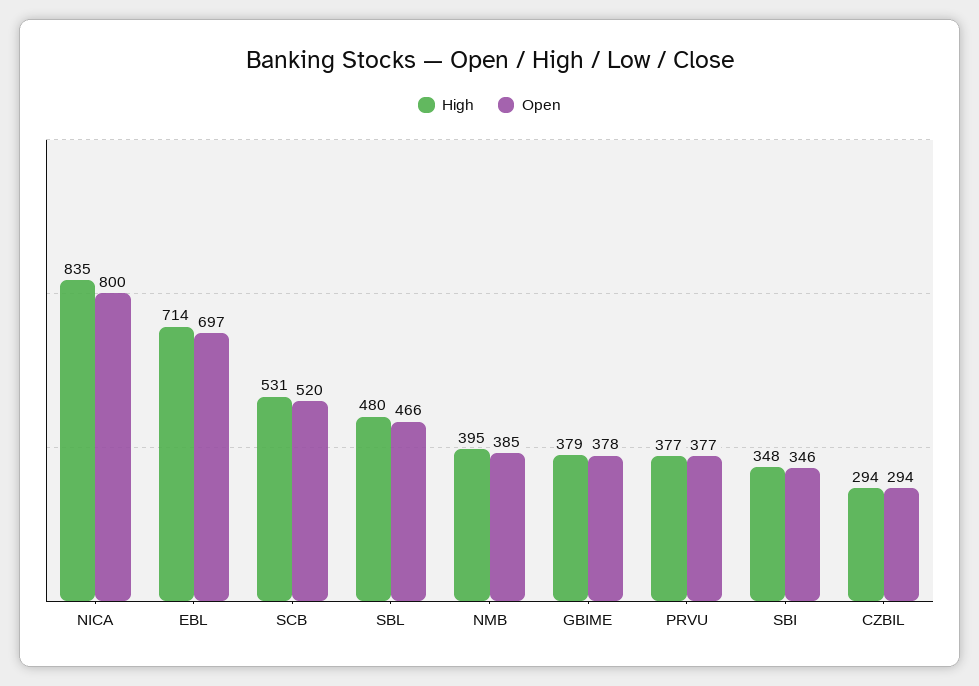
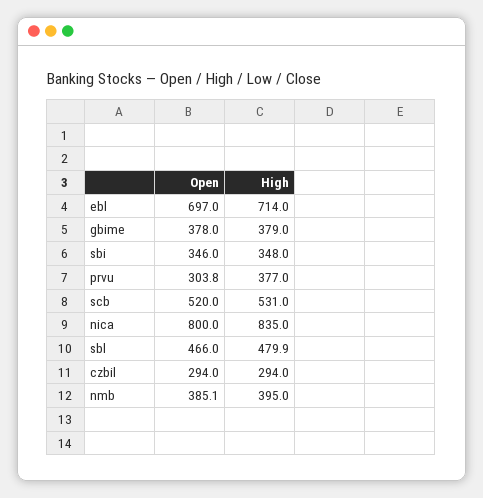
Open, PRVU: 377 -> 303.8

